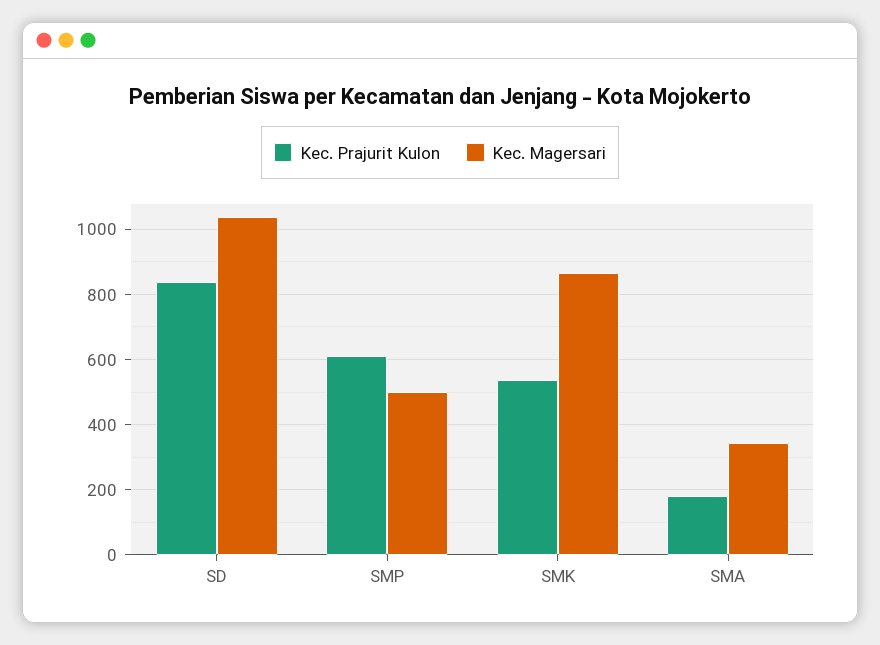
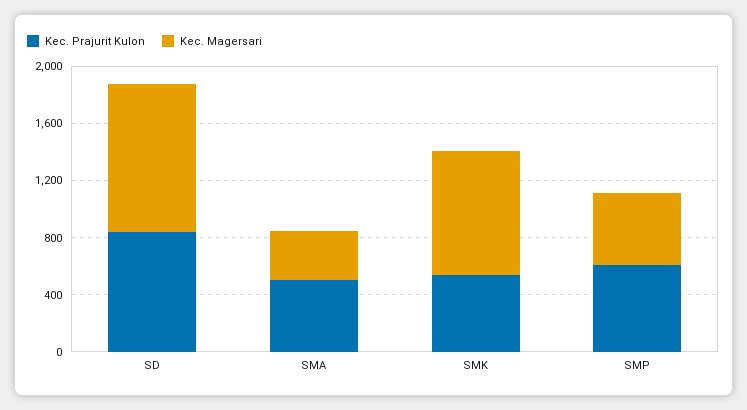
Kec. Prajurit Kulon, SMA: 180 -> 500

